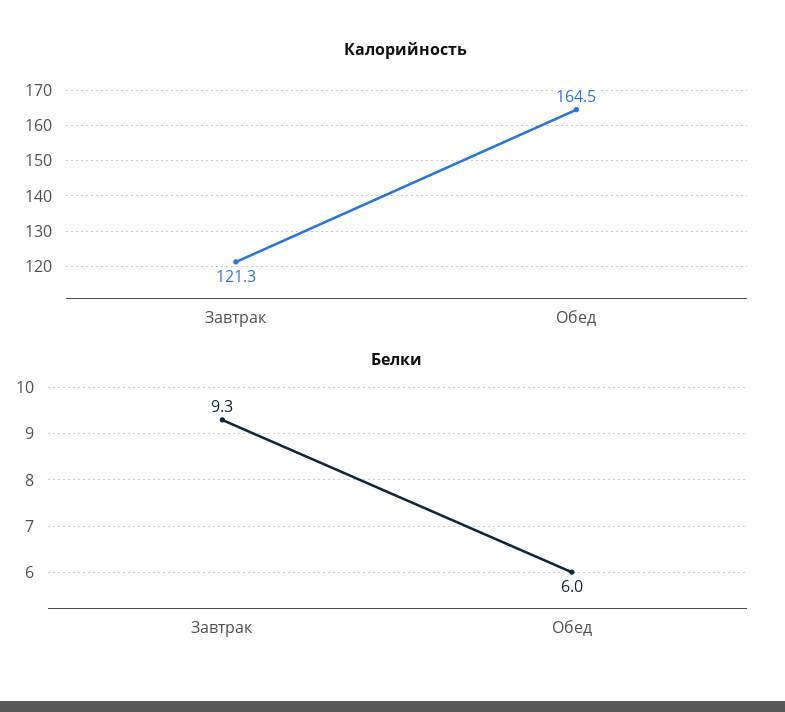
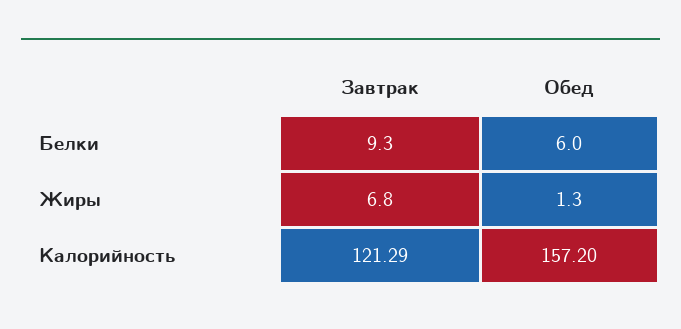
Калорийность, Обед: 164.5 -> 157.2
Жиры, Завтрак: none -> 6.8
Жиры, Обед: none -> 1.3

